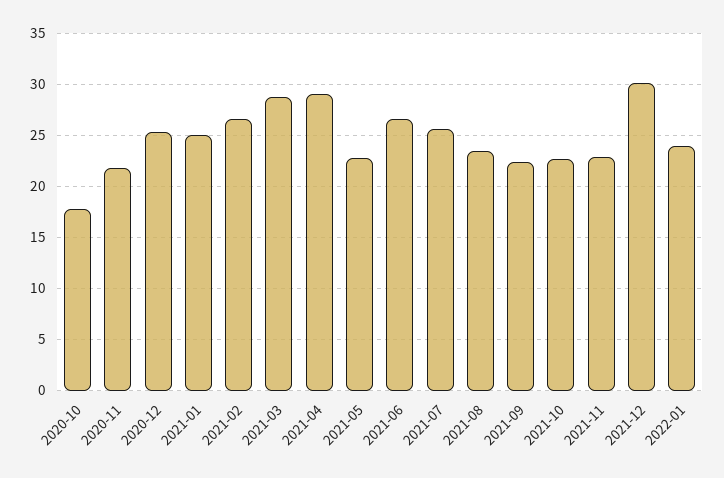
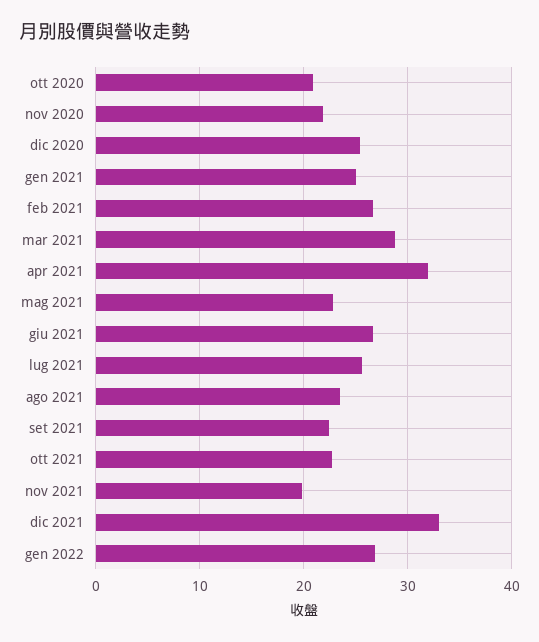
2020-10: 18 -> 21
2021-04: 29 -> 32
2021-11: 23 -> 20
2021-12: 30 -> 33
2022-01: 24 -> 27

